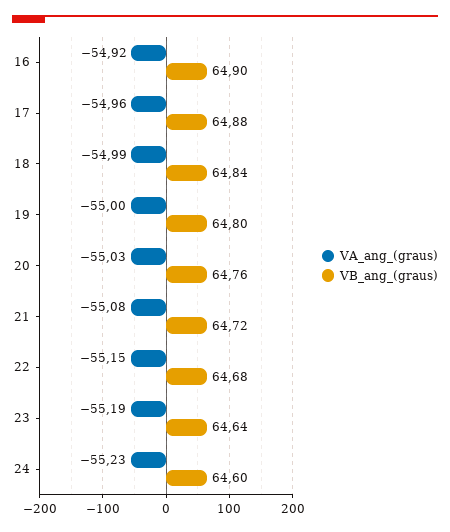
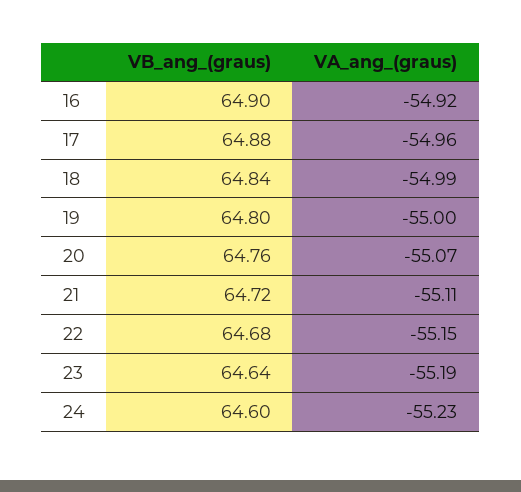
VA_ang_(graus), 20: -55.03 -> -55.07
VA_ang_(graus), 21: -55.08 -> -55.11

